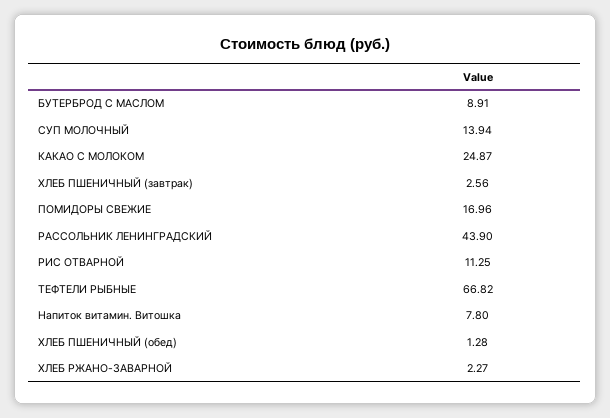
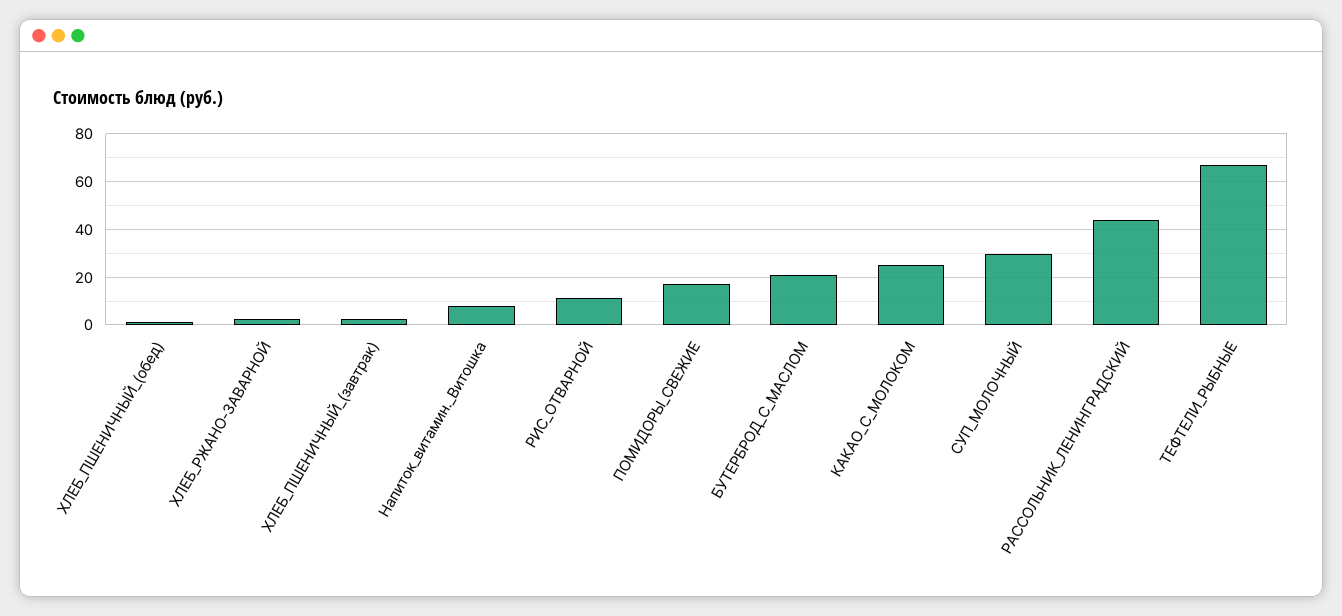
БУТЕРБРОД С МАСЛОМ: 8.91 -> 20
СУП МОЛОЧНЫЙ: 13.94 -> 30

